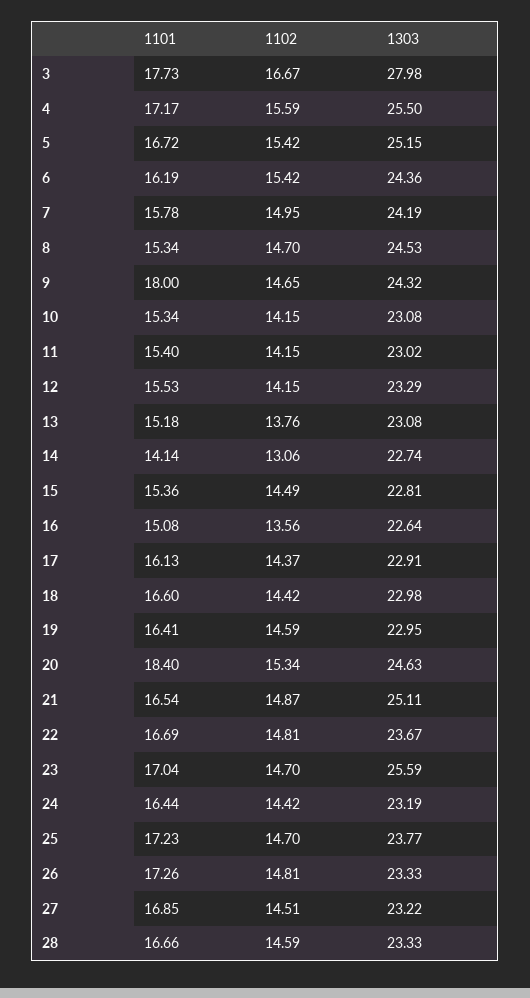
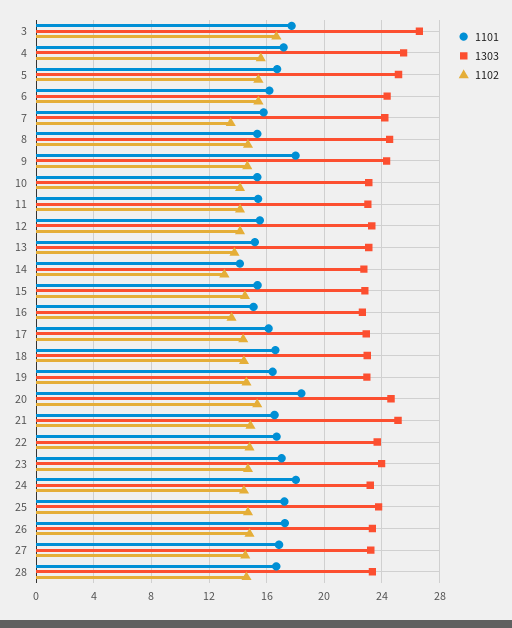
1303, 3: 27.98 -> 26.5
1102, 7: 14.95 -> 13.5
1303, 23: 25.59 -> 24
1101, 24: 16.44 -> 18

